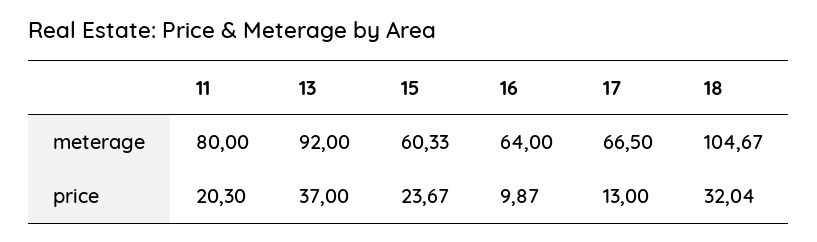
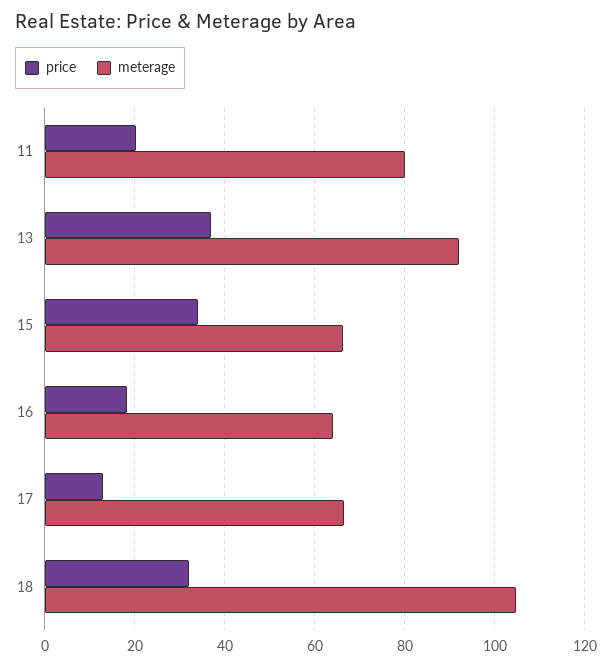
meterage, 15: 60.33 -> 66
price, 15: 23.67 -> 34
price, 16: 9.87 -> 18

